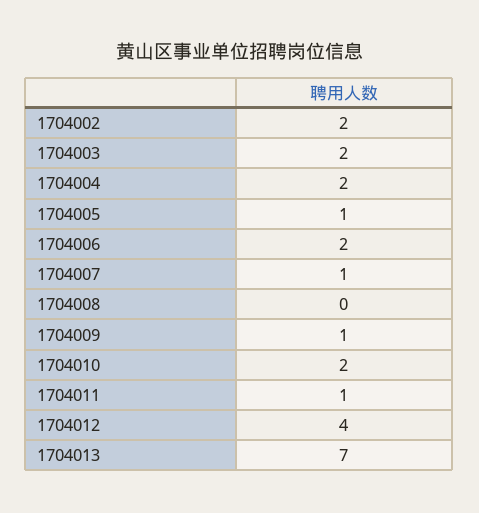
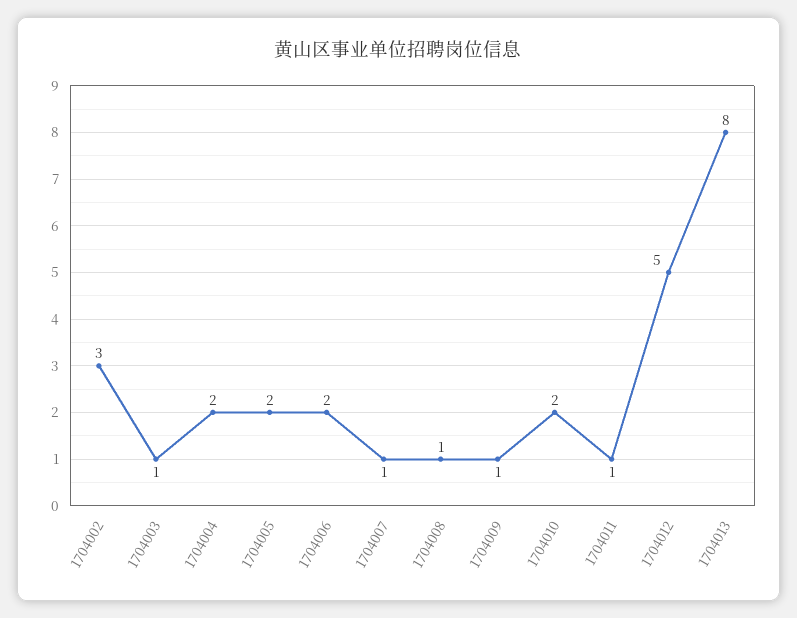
1704002: 2 -> 3
1704003: 2 -> 1
1704005: 1 -> 2
1704008: 0 -> 1
1704012: 4 -> 5
1704013: 7 -> 8

